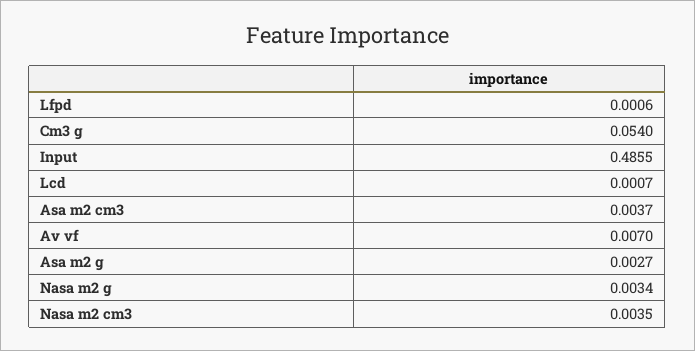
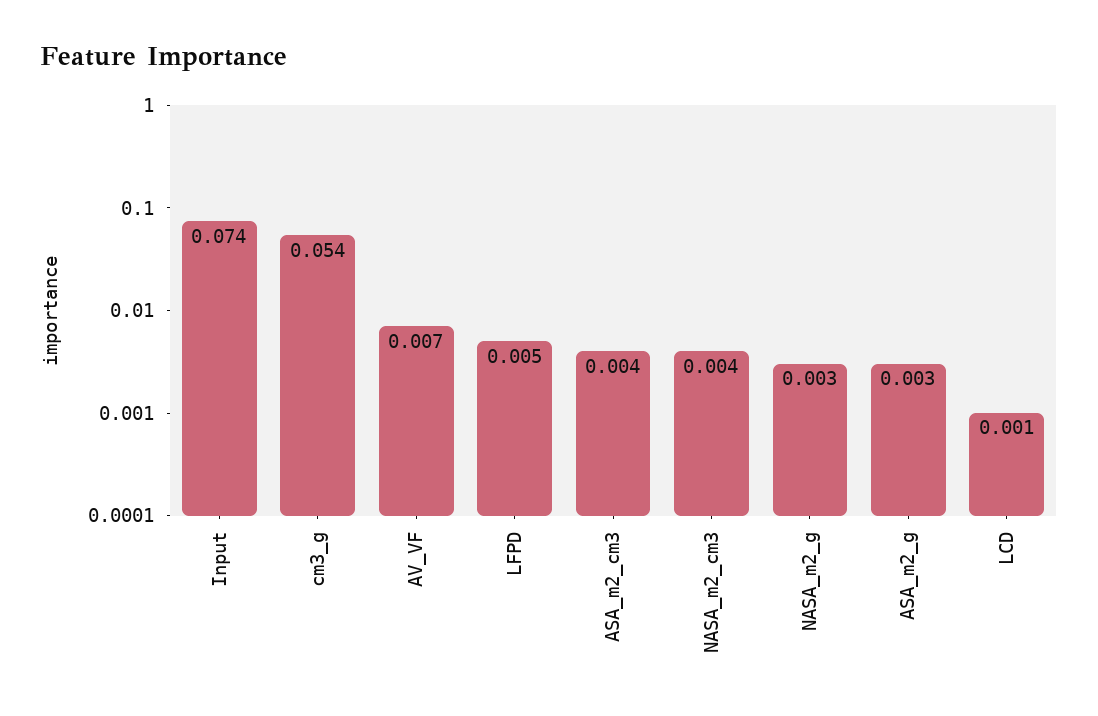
Lfpd: 0.0006 -> 0.005
Input: 0.4855 -> 0.074

